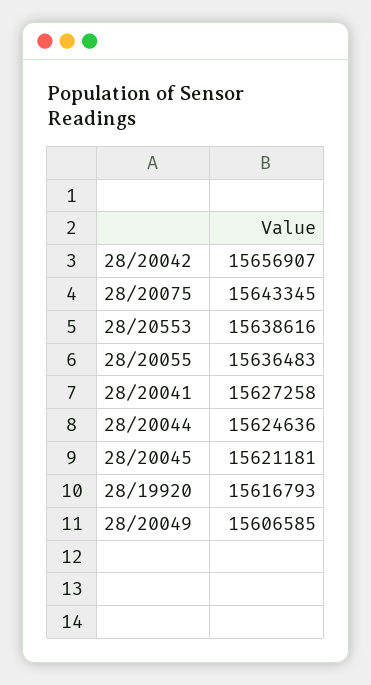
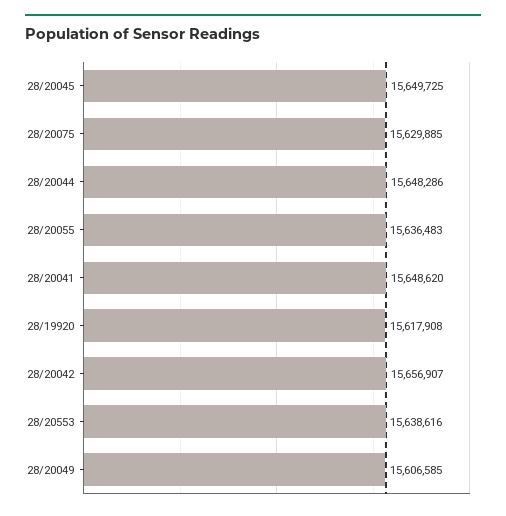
28/20075: 15643345 -> 15629885
28/20041: 15627258 -> 15648620
28/20044: 15624636 -> 15648286
28/20045: 15621181 -> 15649725
28/19920: 15616793 -> 15617908

